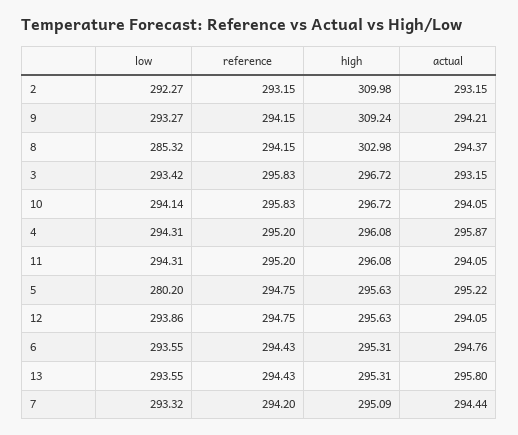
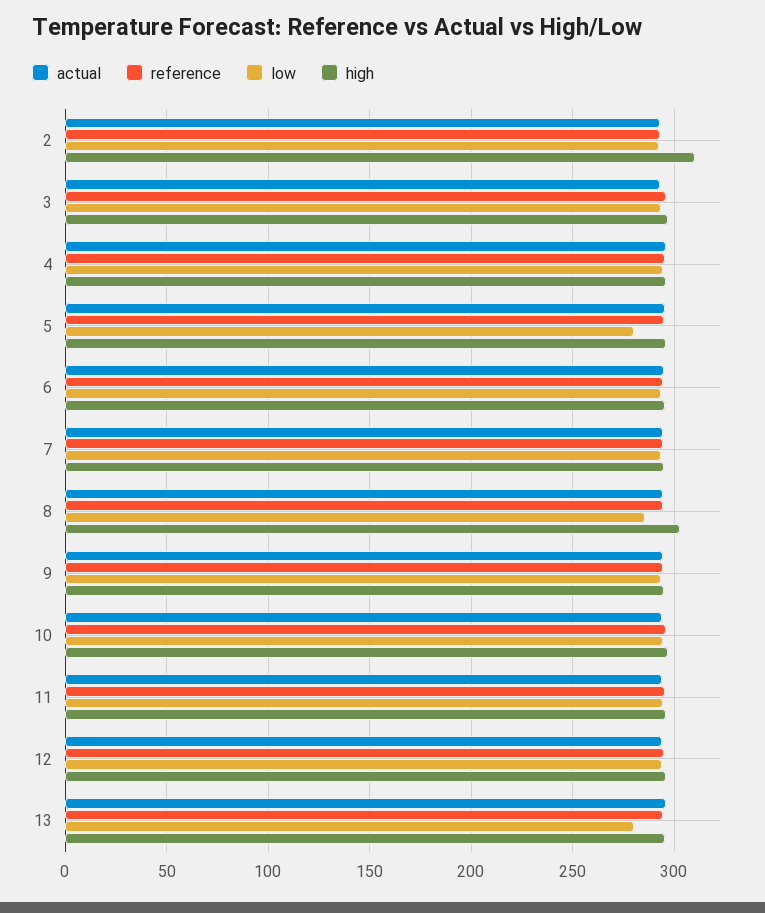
high, 9: 309.24 -> 295
low, 13: 293.55 -> 280

